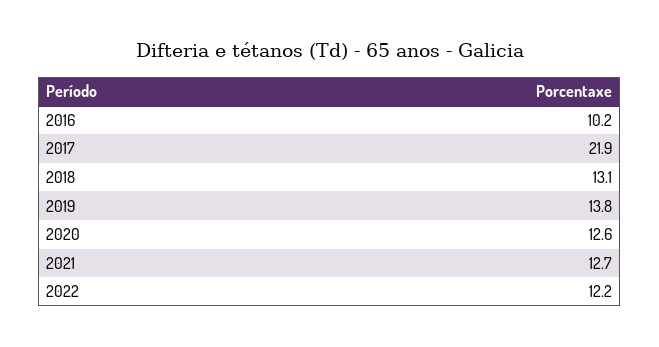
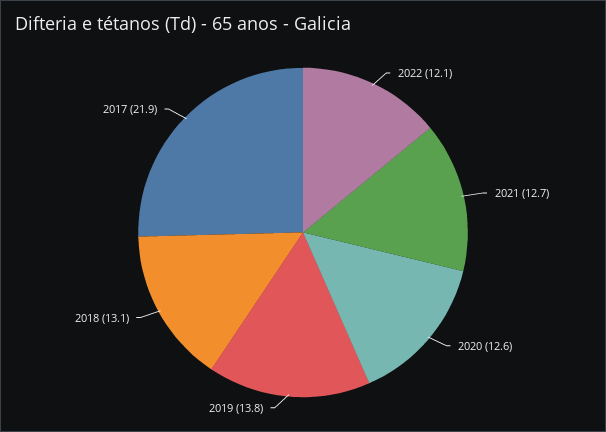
2016: 10.2 -> none
2022: 12.2 -> 12.1

